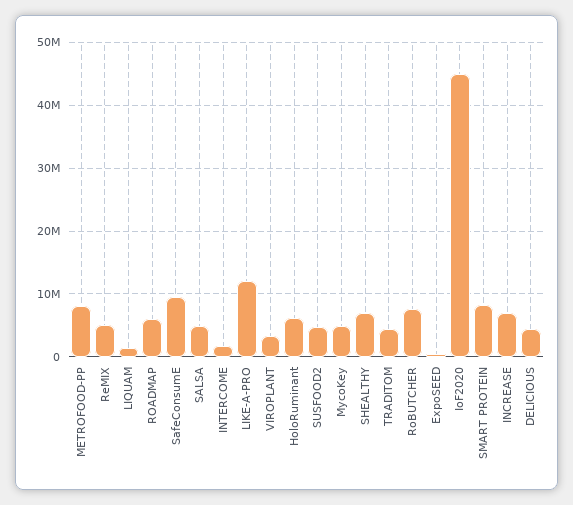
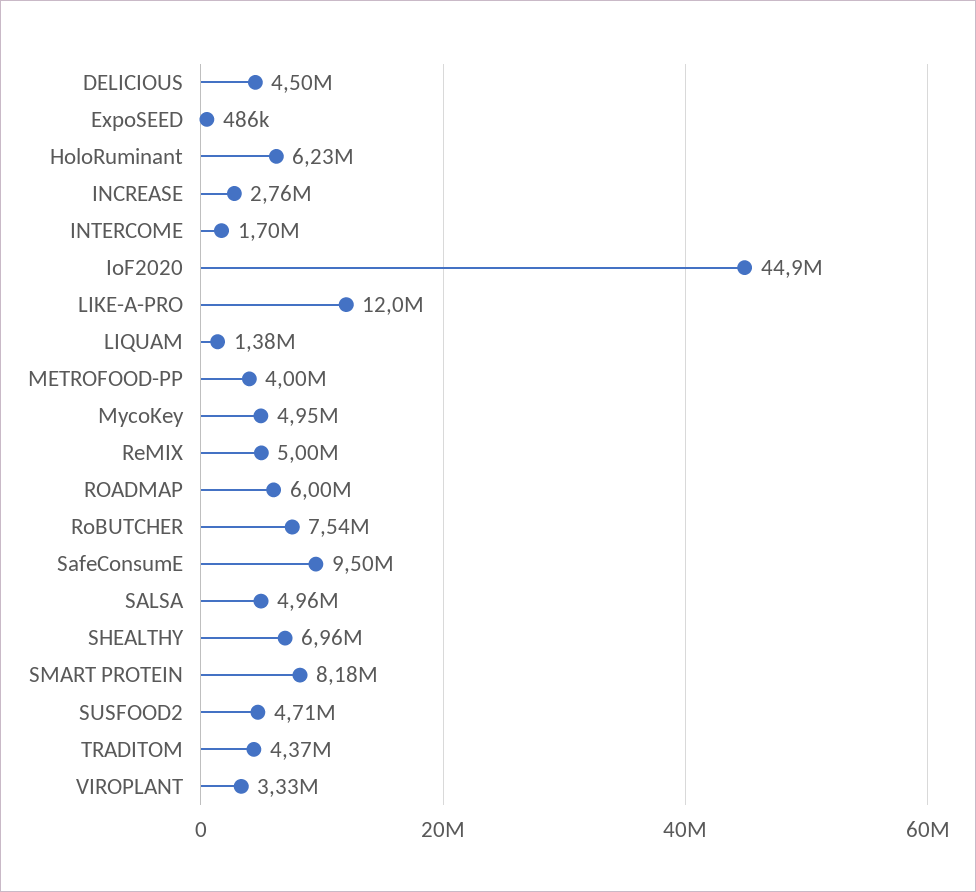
METROFOOD-PP: 8000000 -> 4000000
INCREASE: 7000000 -> 2760000

